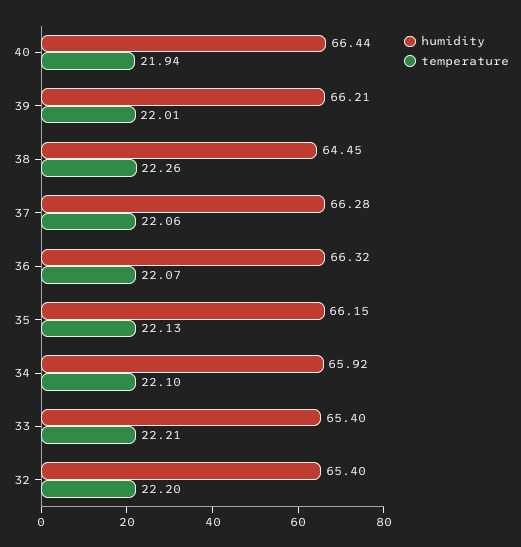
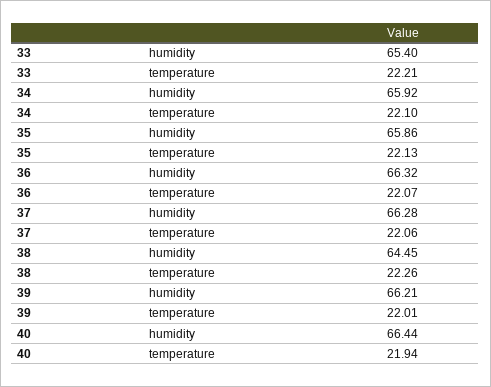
humidity, 35: 66.15 -> 65.86
humidity, 32: 65.4 -> none
temperature, 32: 22.2 -> none

